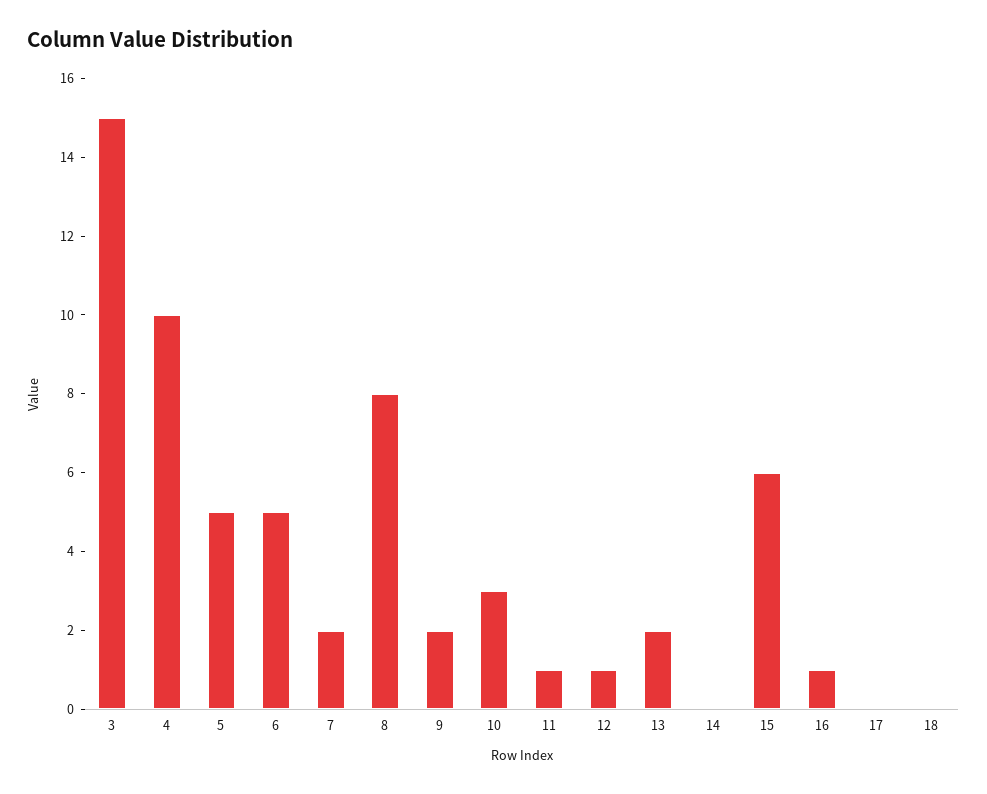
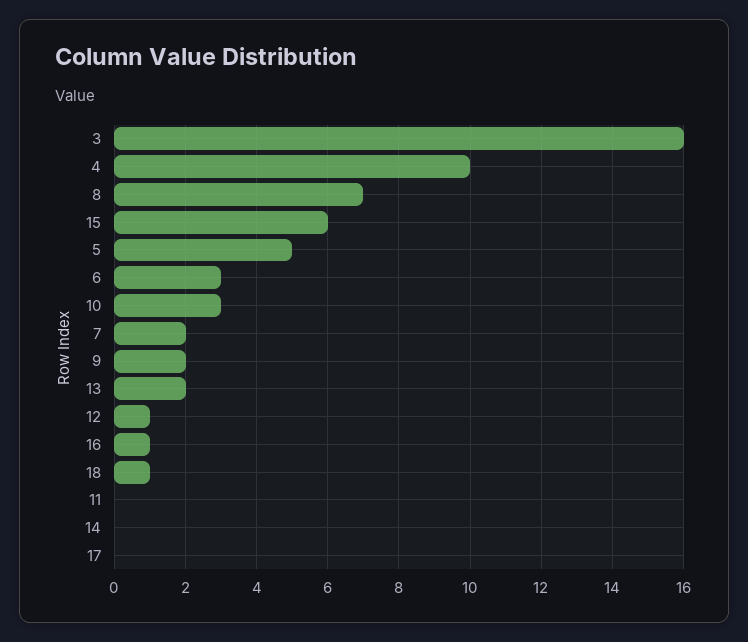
3: 15 -> 16
6: 5 -> 3
8: 8 -> 7
11: 1 -> 0
18: 0 -> 1

